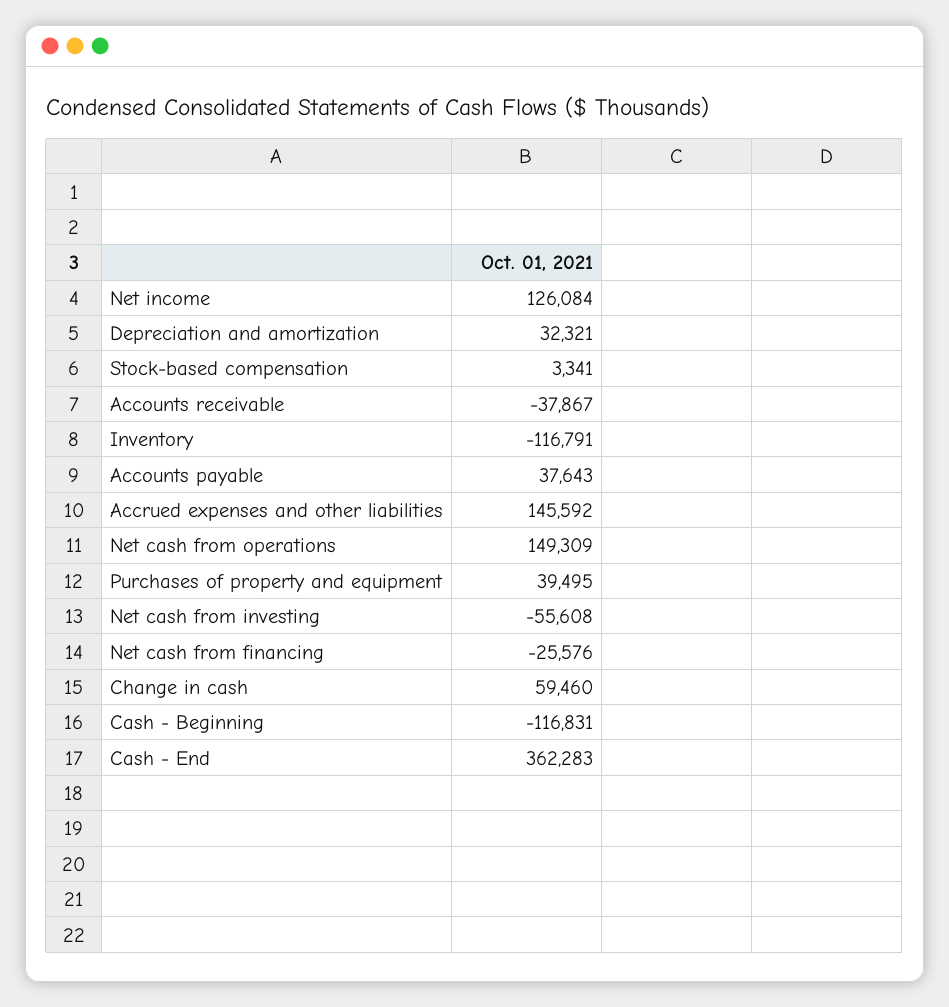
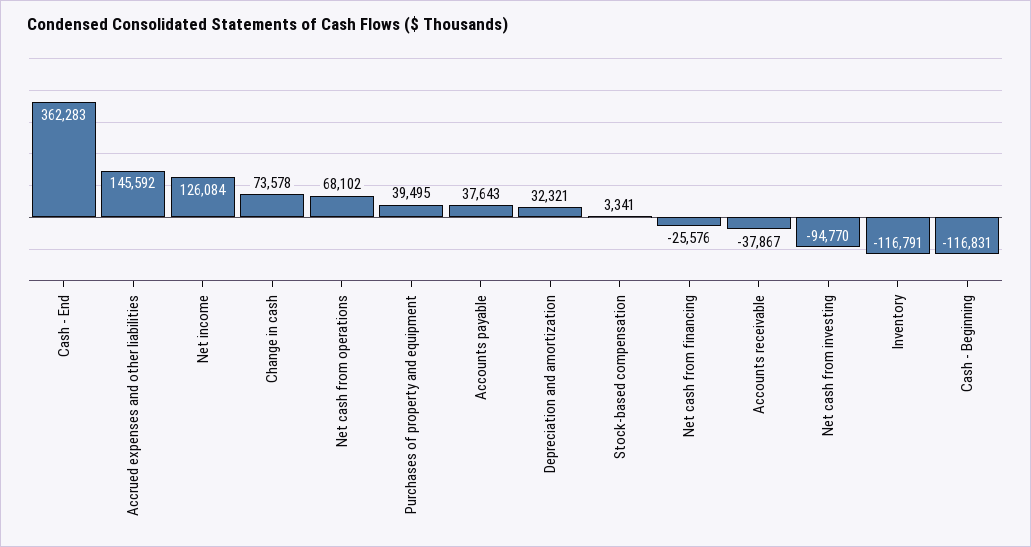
Net cash from operations: 149309 -> 68102
Net cash from investing: -55608 -> -94770
Change in cash: 59460 -> 73578

